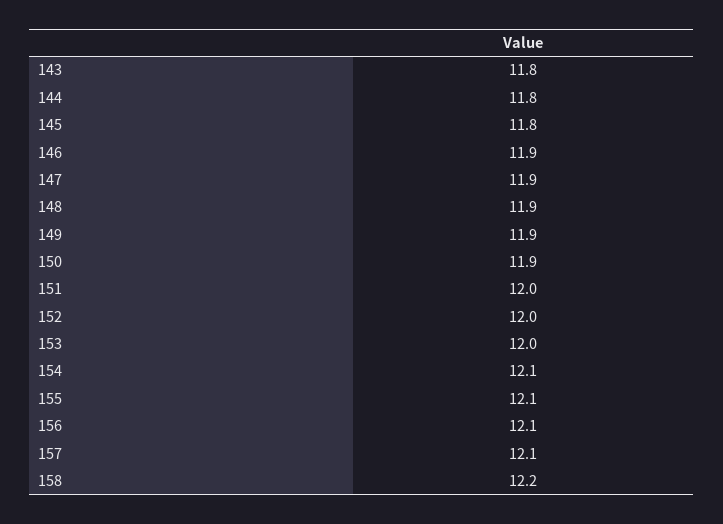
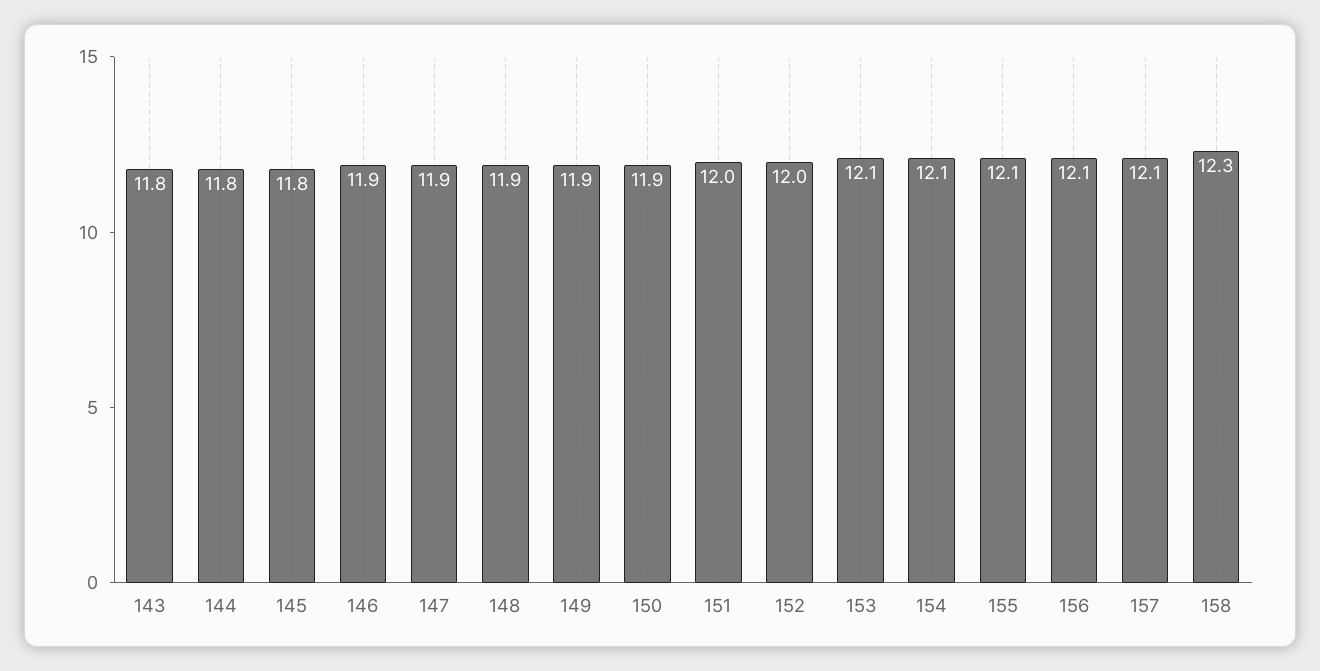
153: 12 -> 12.1
158: 12.2 -> 12.3

